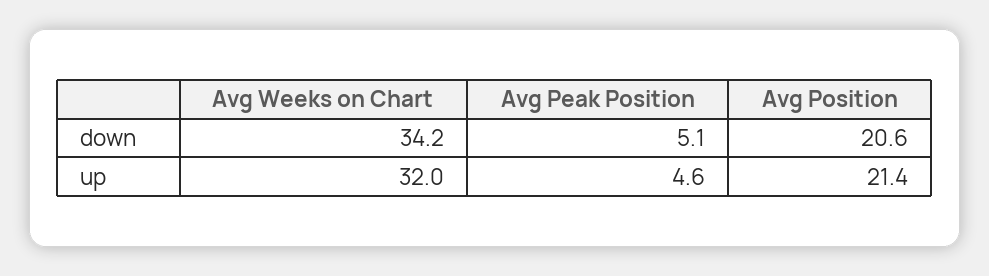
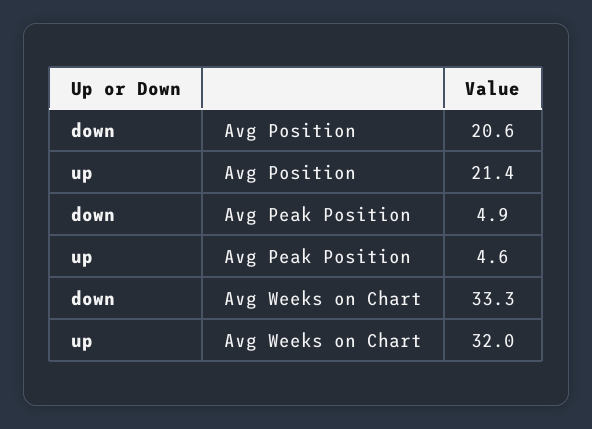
Avg Weeks on Chart, down: 34.2 -> 33.3
Avg Peak Position, down: 5.1 -> 4.9

